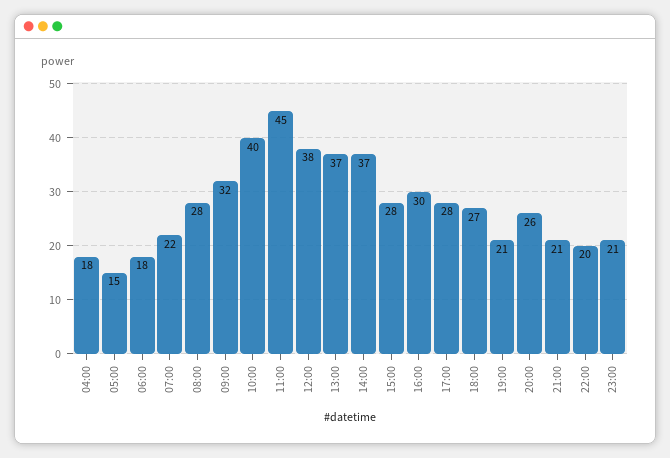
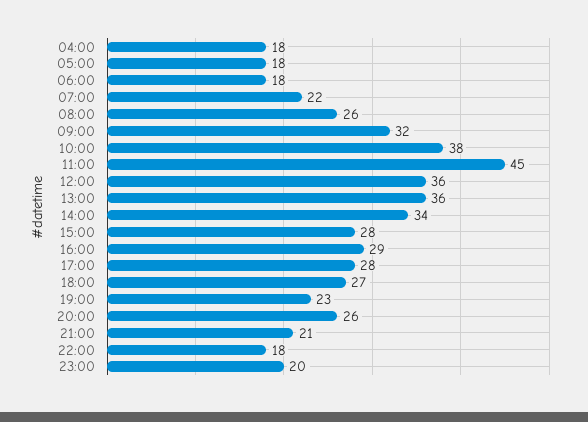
05:00: 15 -> 18
08:00: 28 -> 26
10:00: 40 -> 38
12:00: 38 -> 36
13:00: 37 -> 36
14:00: 37 -> 34
16:00: 30 -> 29
19:00: 21 -> 23
22:00: 20 -> 18
23:00: 21 -> 20

